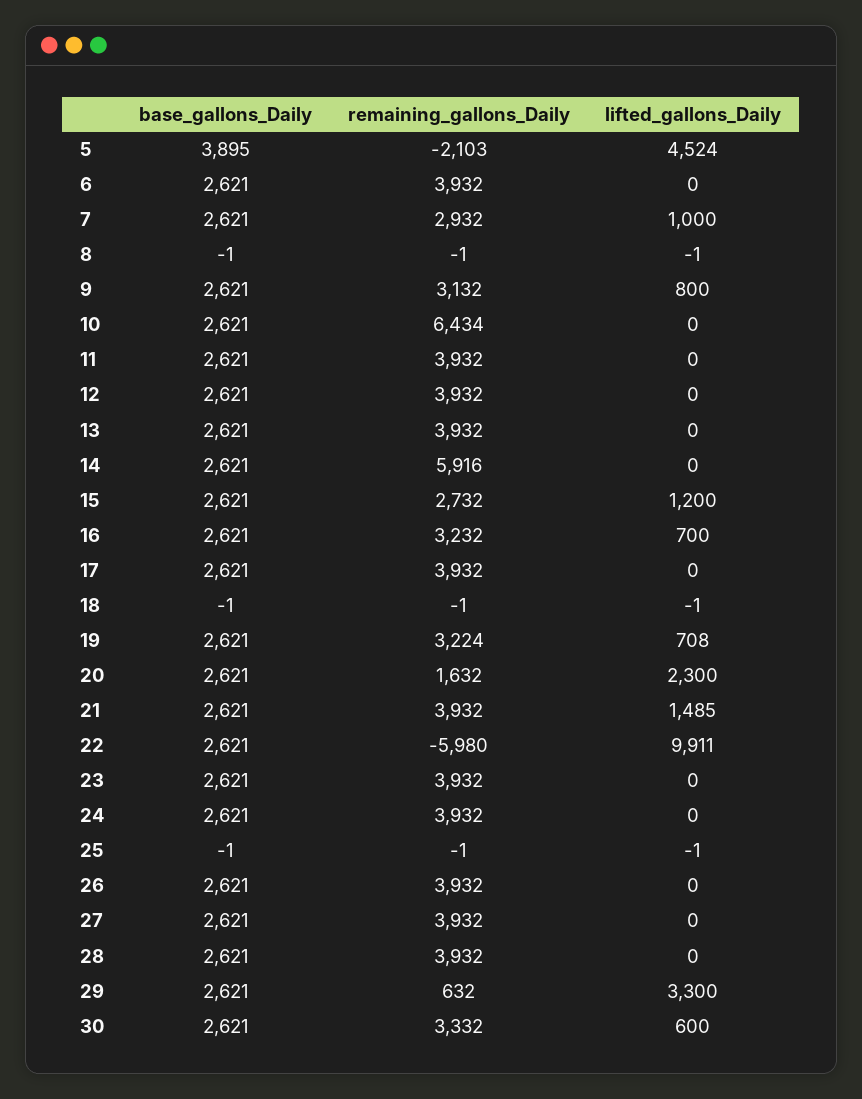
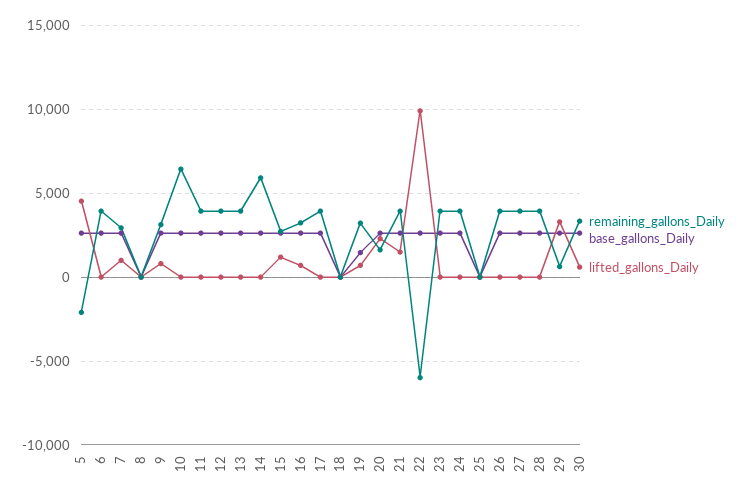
base_gallons_Daily, 5: 3895 -> 2500
base_gallons_Daily, 19: 2621 -> 1500

